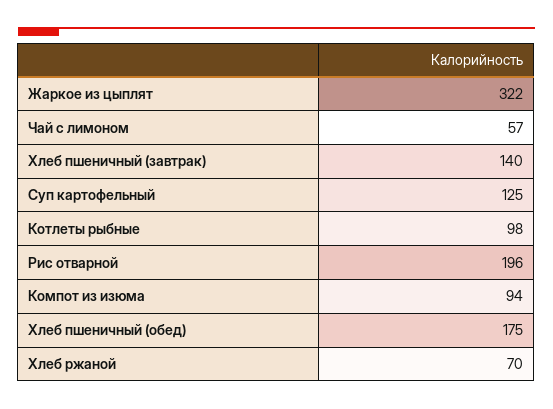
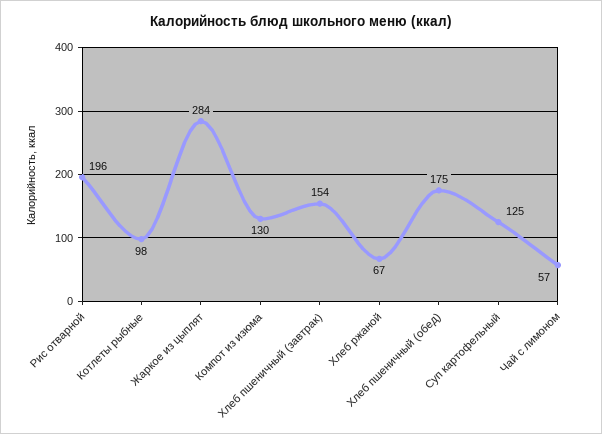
Жаркое из цыплят: 322 -> 284
Хлеб пшеничный (завтрак): 140 -> 154
Компот из изюма: 94 -> 130
Хлеб ржаной: 70 -> 67

